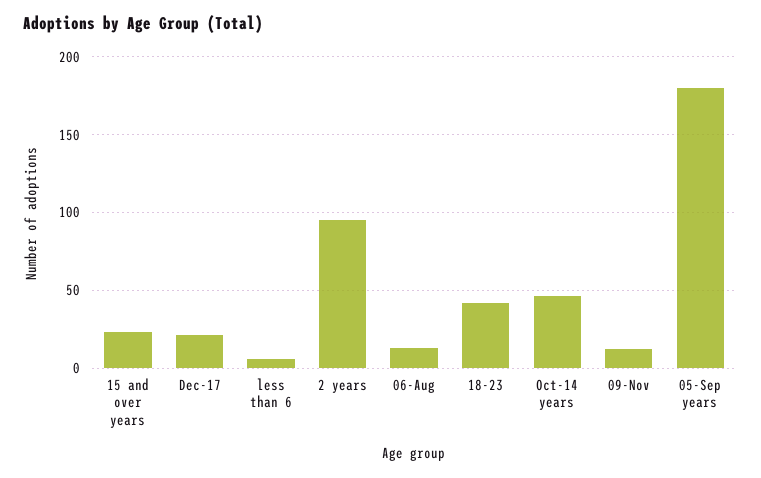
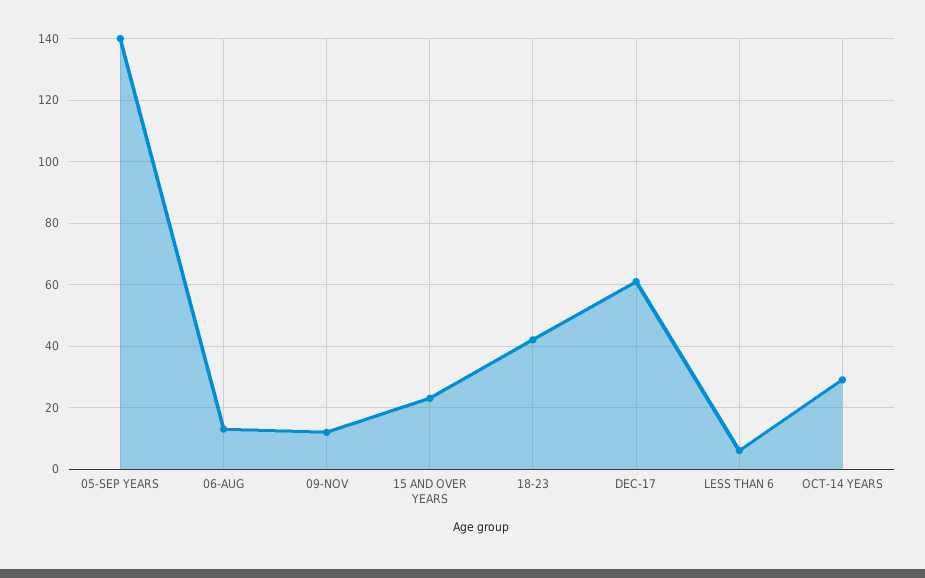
Dec-17: 20 -> 60
2 years: 95 -> none
Oct-14 years: 45 -> 30
05-Sep years: 180 -> 140

